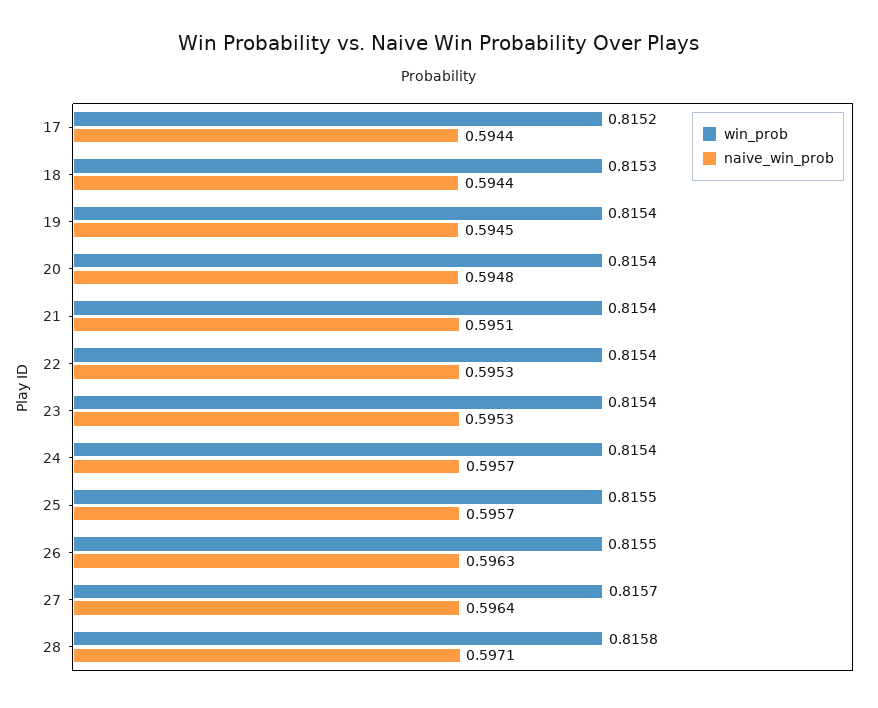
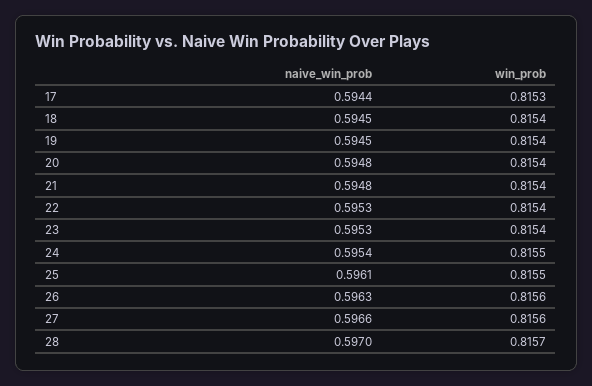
win_prob, 17: 0.8152 -> 0.8153
win_prob, 18: 0.8153 -> 0.8154
naive_win_prob, 18: 0.5944 -> 0.5945
naive_win_prob, 21: 0.5951 -> 0.5948
win_prob, 24: 0.8154 -> 0.8155
naive_win_prob, 24: 0.5957 -> 0.5954
naive_win_prob, 25: 0.5957 -> 0.5961
win_prob, 26: 0.8155 -> 0.8156
win_prob, 27: 0.8157 -> 0.8156
naive_win_prob, 27: 0.5964 -> 0.5966
win_prob, 28: 0.8158 -> 0.8157
naive_win_prob, 28: 0.5971 -> 0.597

